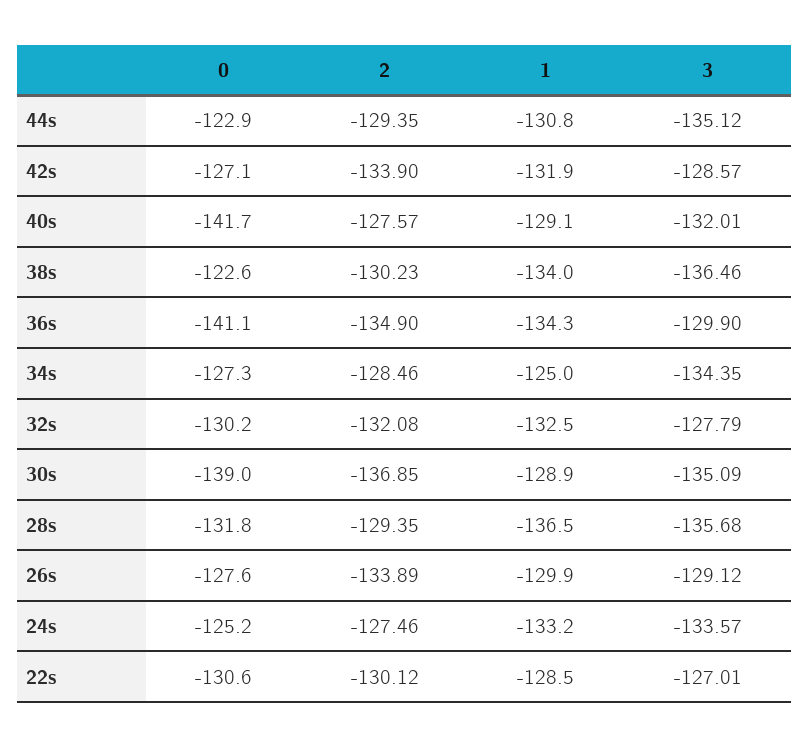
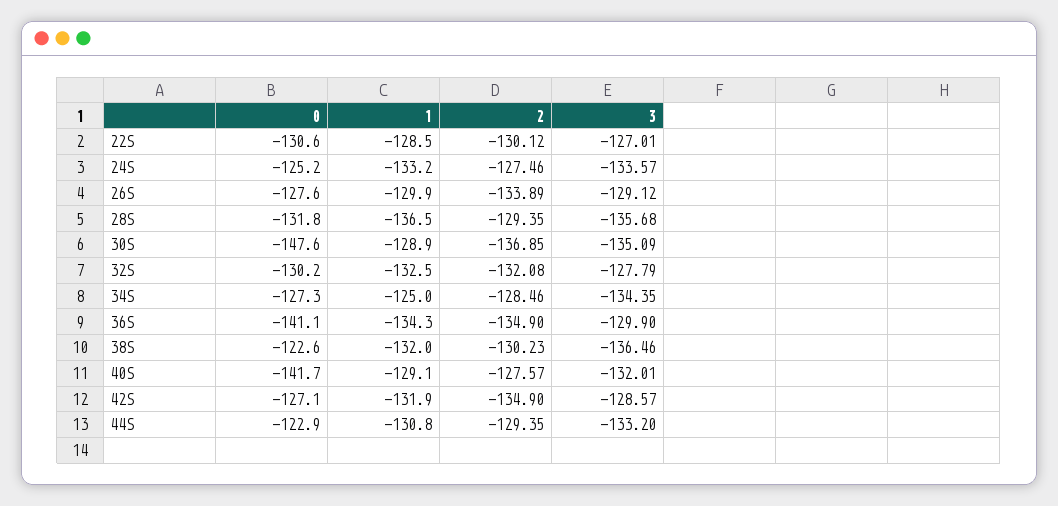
3, 44s: -135.12 -> -133.2
2, 42s: -133.9 -> -134.9
1, 38s: -134 -> -132
0, 30s: -139 -> -147.6

